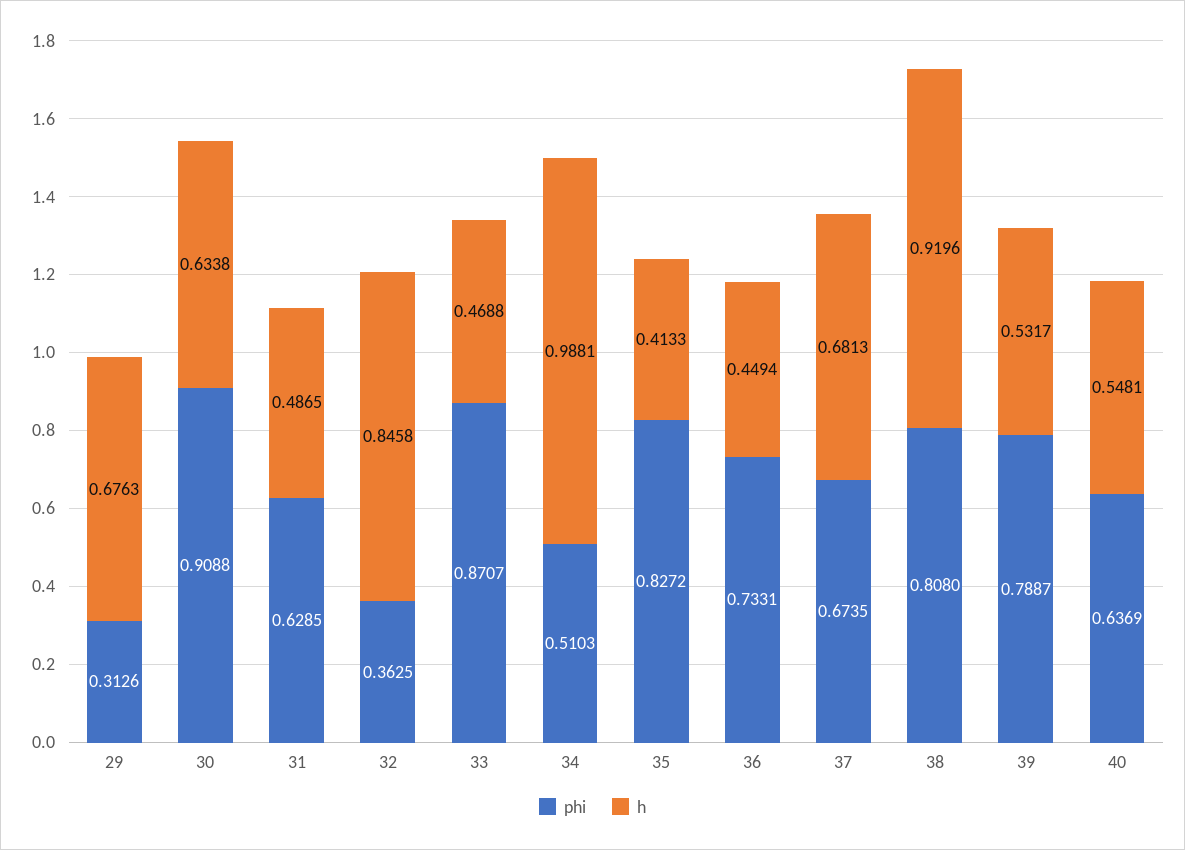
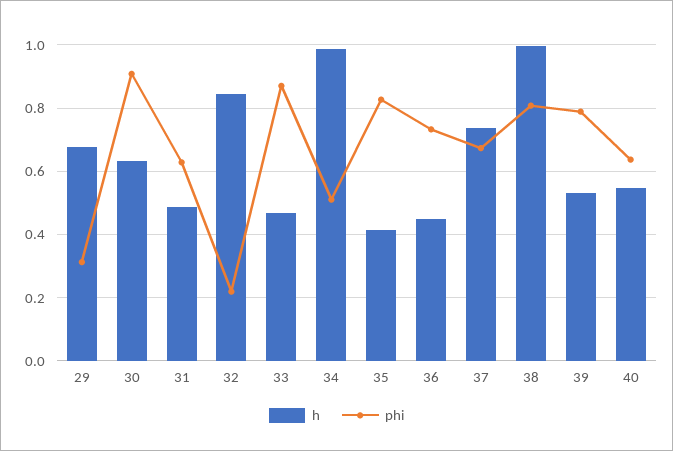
phi, 32: 0.3625 -> 0.22
h, 37: 0.6813 -> 0.74
h, 38: 0.9196 -> 1

